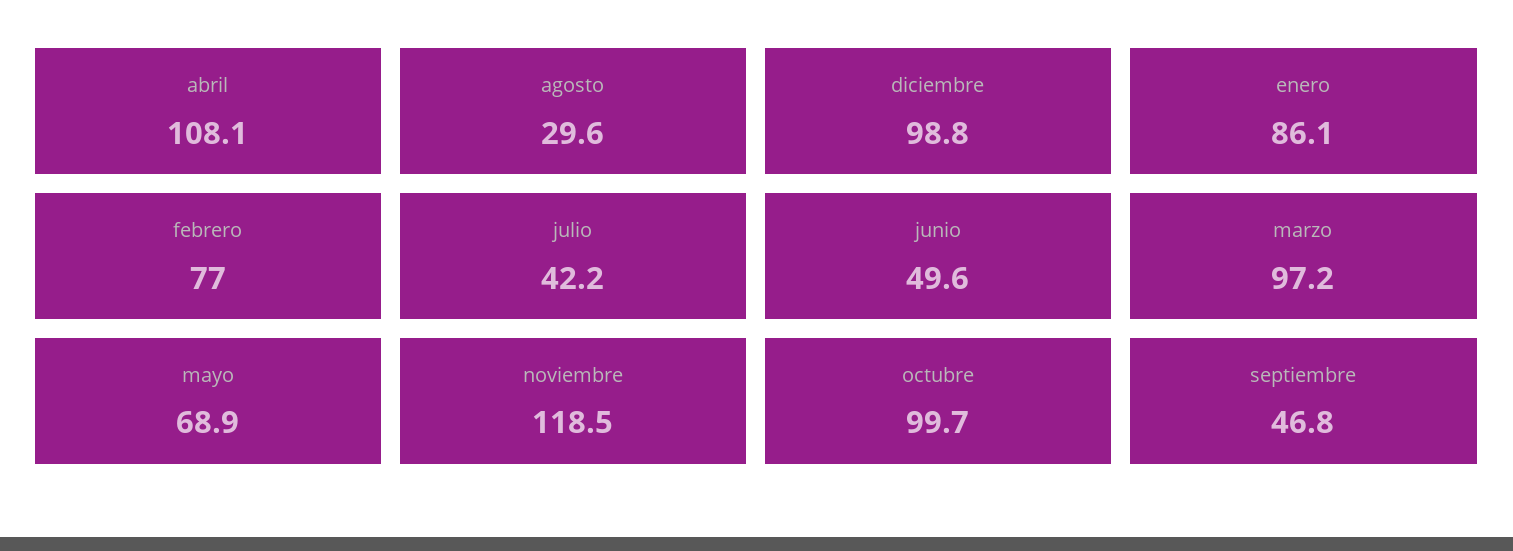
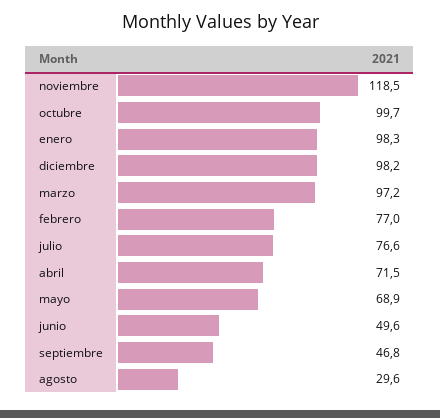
abril: 108.1 -> 71.5
diciembre: 98.8 -> 98.2
enero: 86.1 -> 98.3
julio: 42.2 -> 76.6

